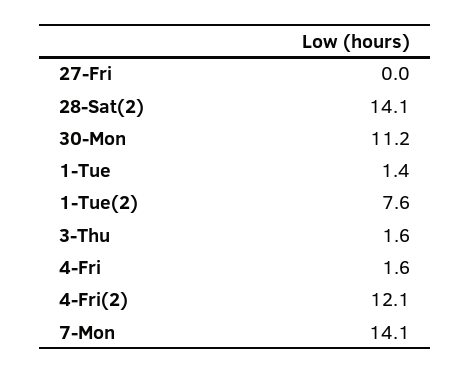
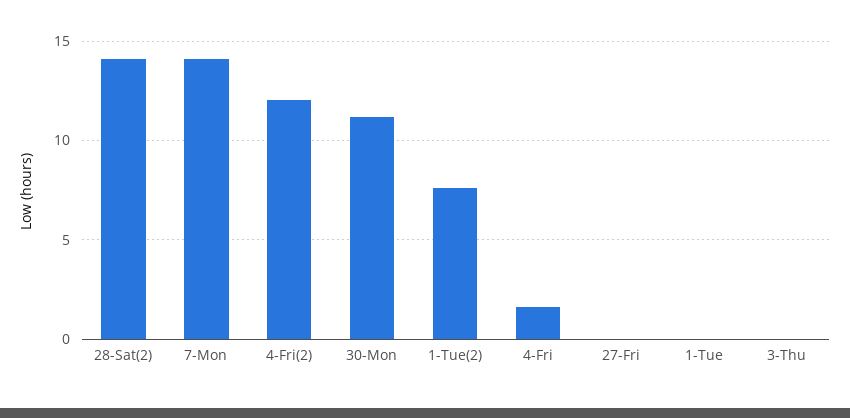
1-Tue: 1.4 -> 0
3-Thu: 1.6 -> 0

